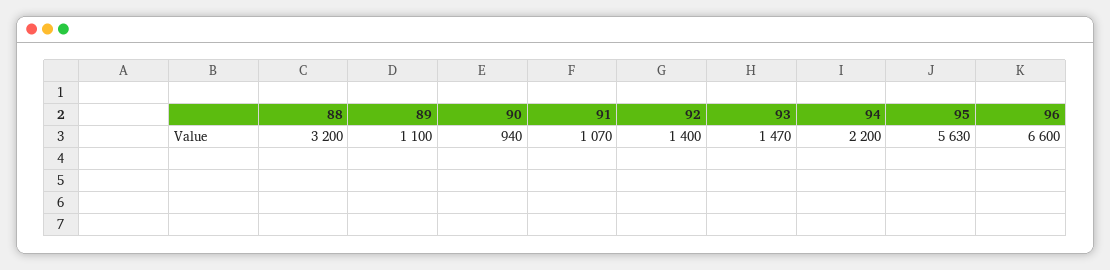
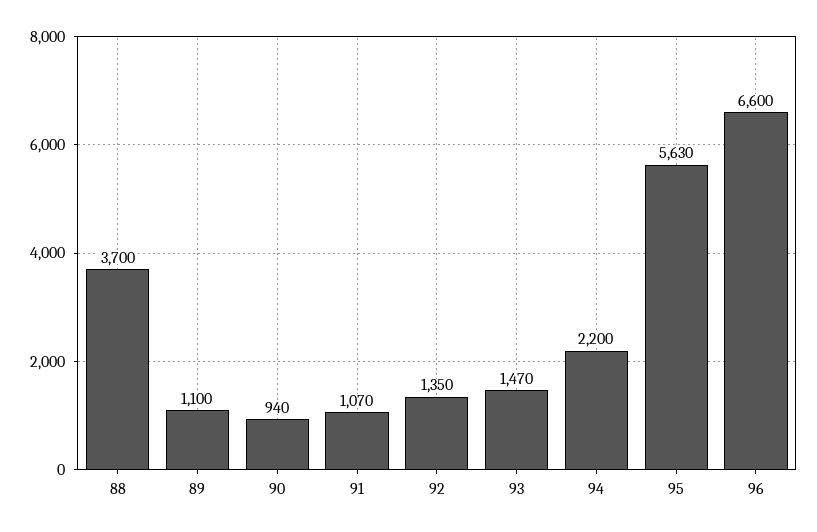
88: 3200 -> 3700
92: 1400 -> 1350

